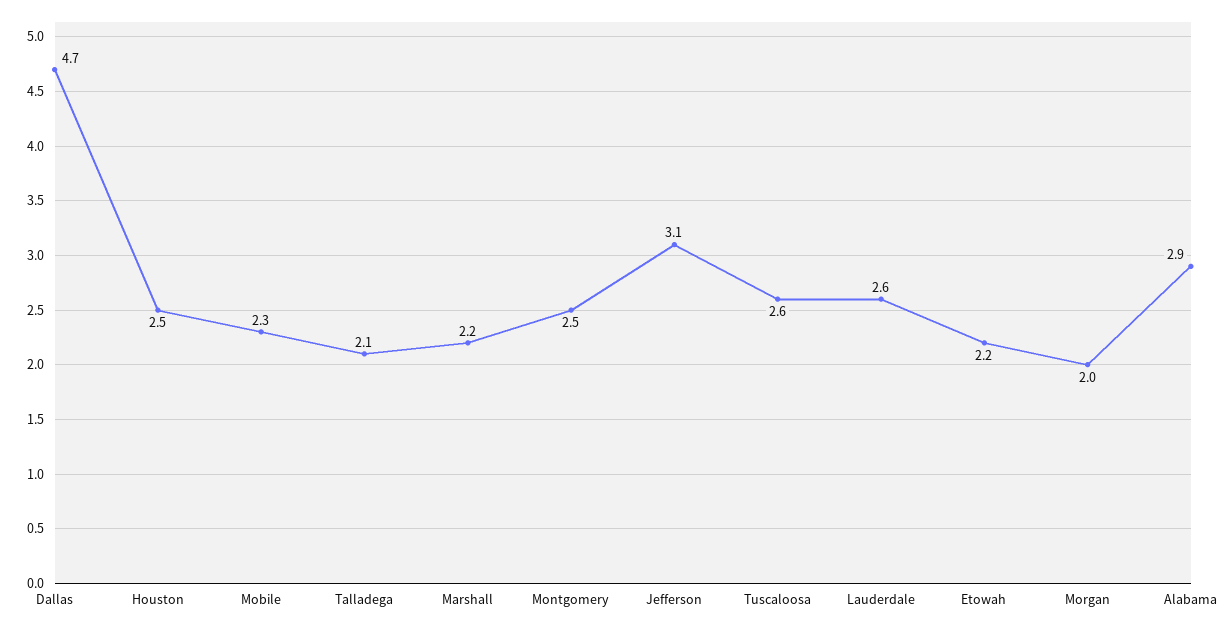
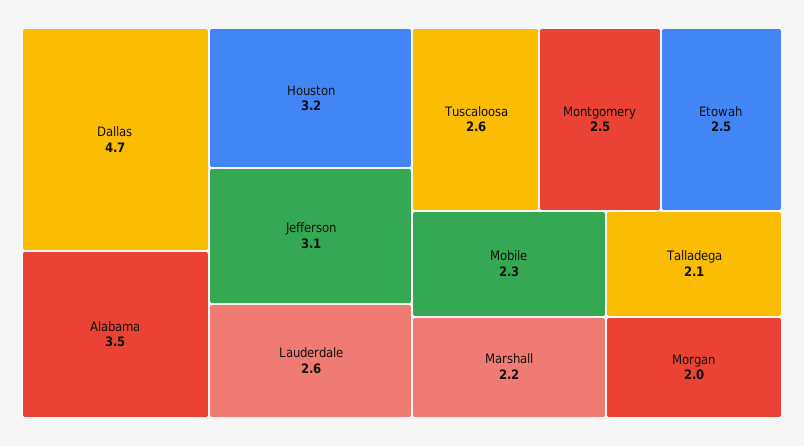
Houston: 2.5 -> 3.2
Etowah: 2.2 -> 2.5
Alabama: 2.9 -> 3.5

